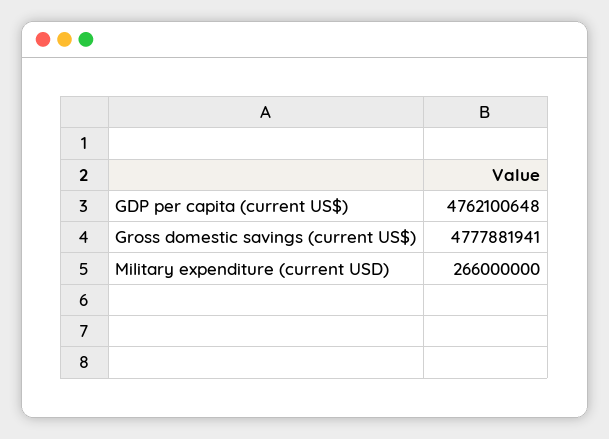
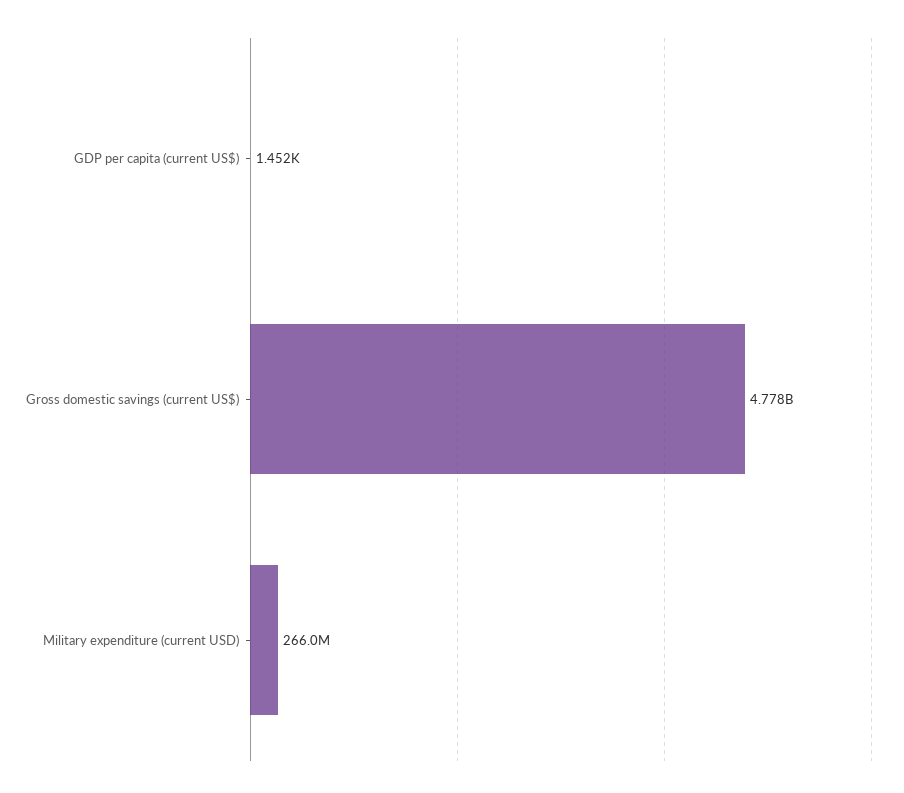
GDP per capita (current US$): 4762100648 -> 1452

